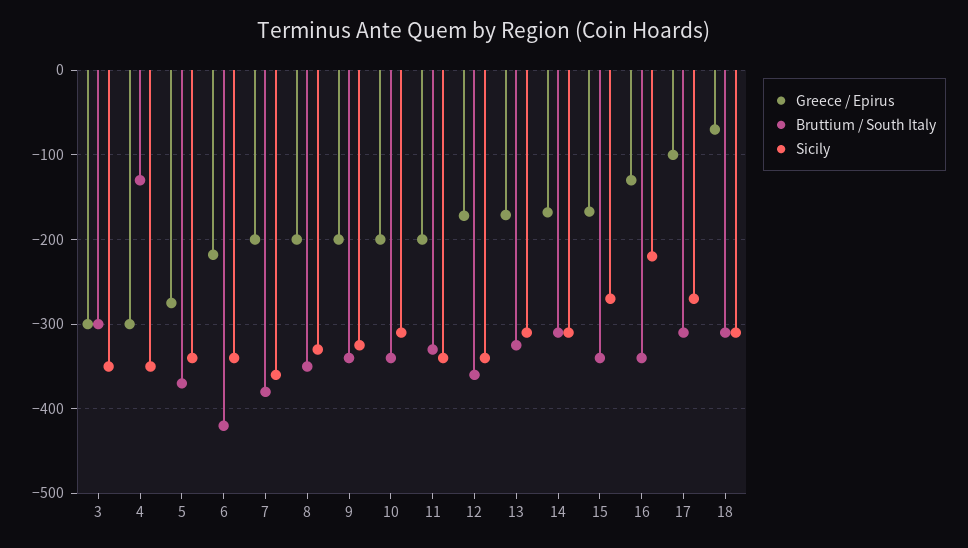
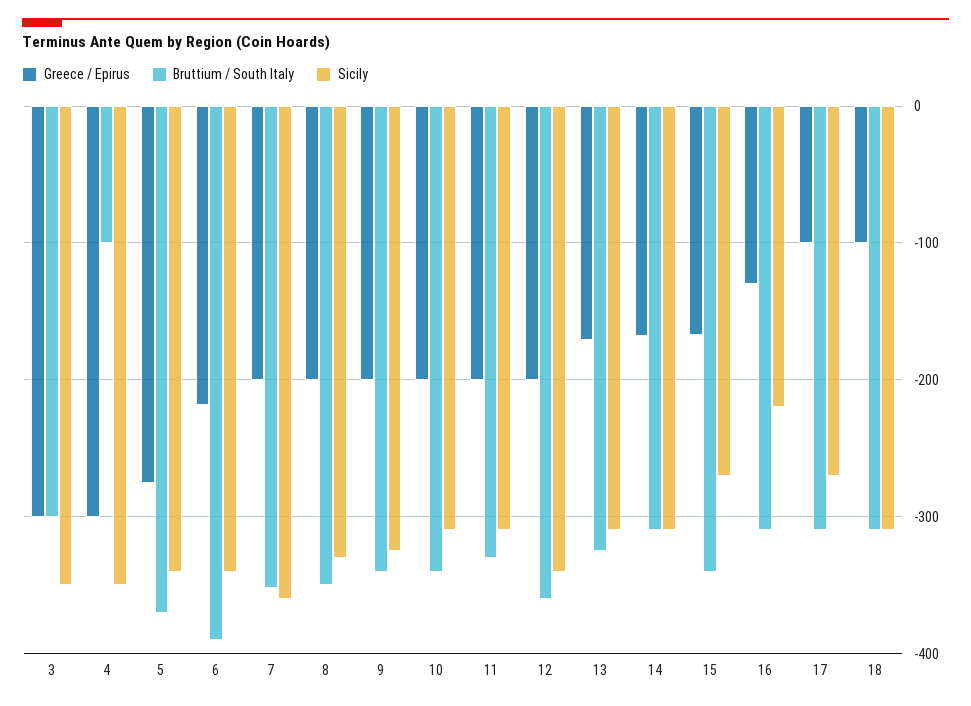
Bruttium / South Italy, 4: -130 -> -100
Bruttium / South Italy, 6: -420 -> -390
Bruttium / South Italy, 7: -380 -> -350
Sicily, 11: -340 -> -310
Greece / Epirus, 12: -170 -> -200
Bruttium / South Italy, 16: -340 -> -310
Greece / Epirus, 18: -70 -> -100

